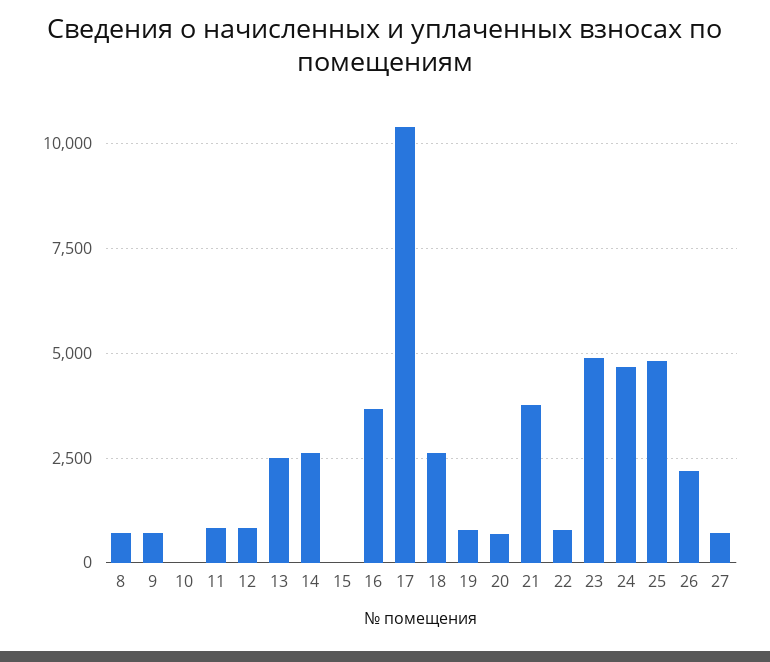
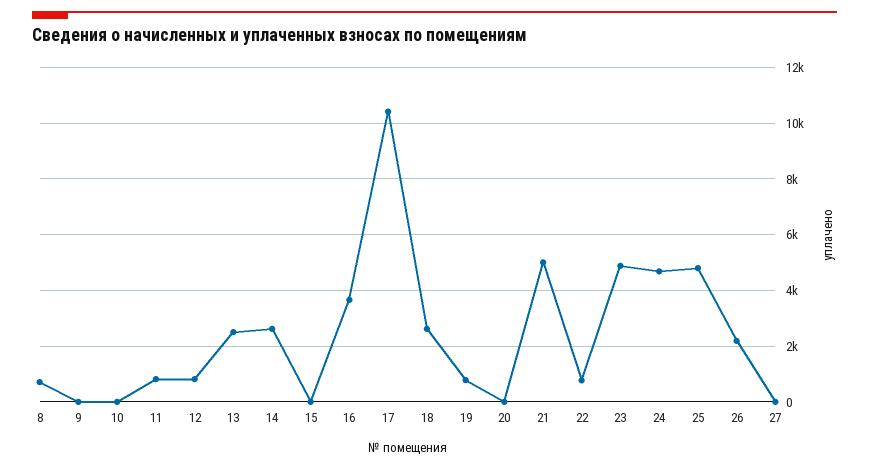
9: 750 -> 0
20: 750 -> 0
21: 3750 -> 5000
27: 750 -> 0

